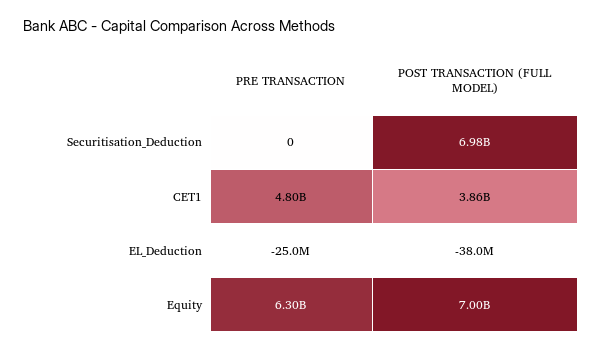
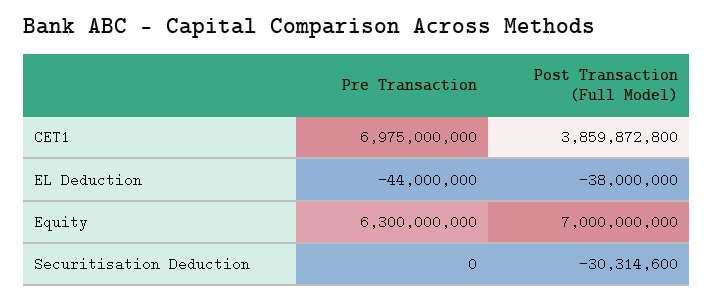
POST TRANSACTION (FULL MODEL), Securitisation_Deduction: 6980000000 -> -30314600
PRE TRANSACTION, CET1: 4800000000 -> 6975000000
PRE TRANSACTION, EL_Deduction: -25000000 -> -44000000

